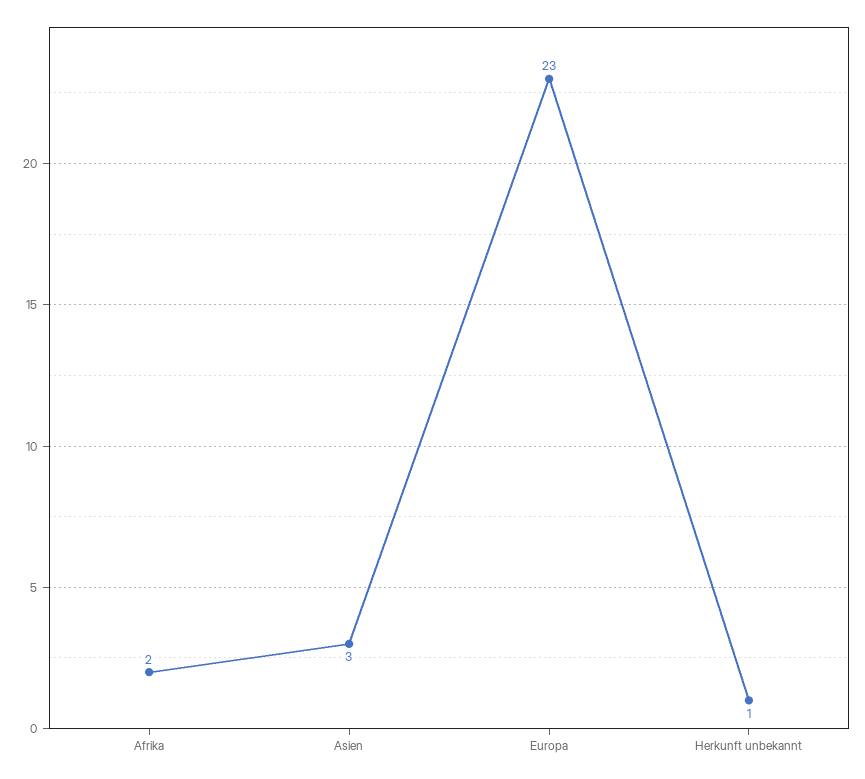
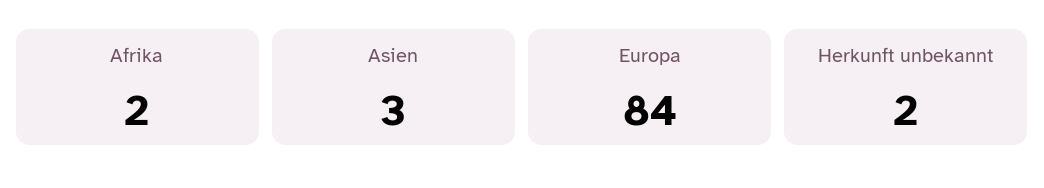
Europa: 23 -> 84
Herkunft unbekannt: 1 -> 2

